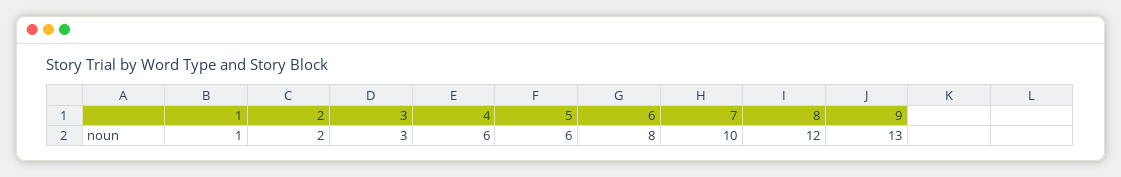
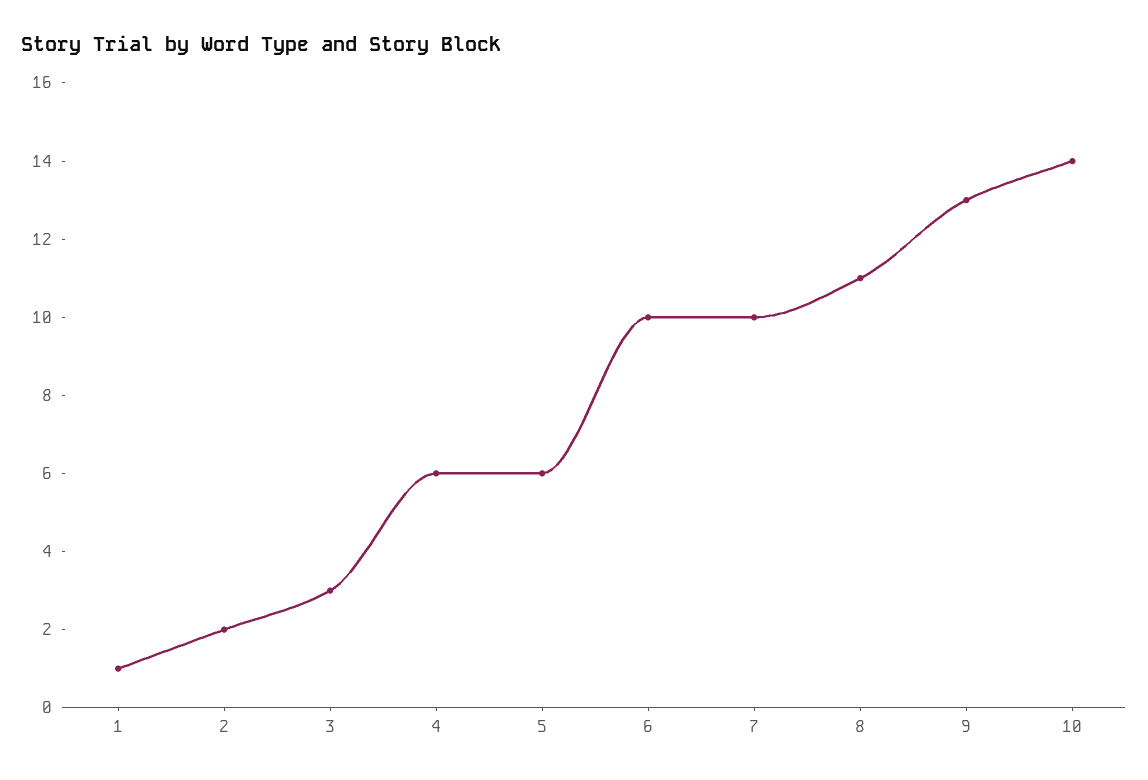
6: 8 -> 10
8: 12 -> 11
10: none -> 14

